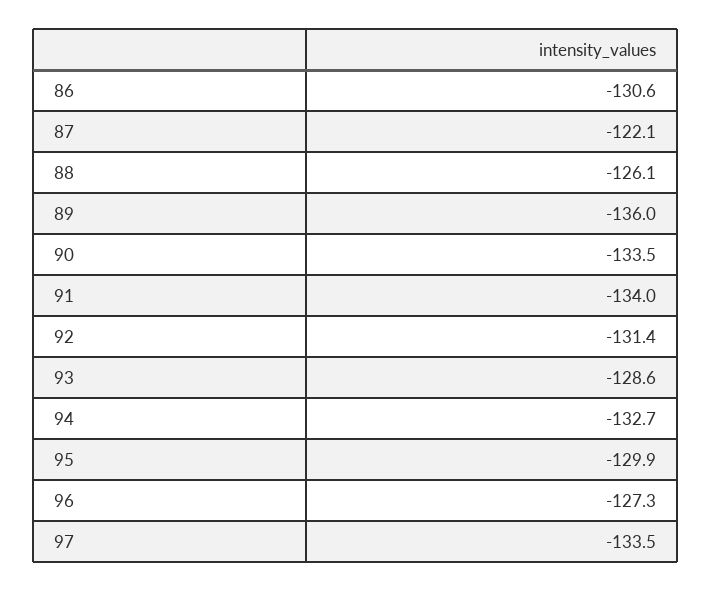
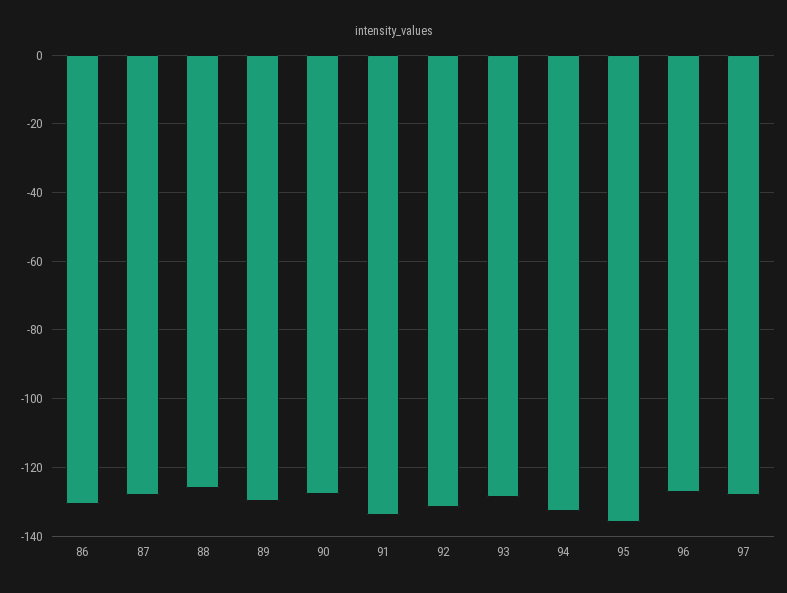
87: -122.1 -> -128
89: -136 -> -130
90: -133.5 -> -128
95: -129.9 -> -136
97: -133.5 -> -128

